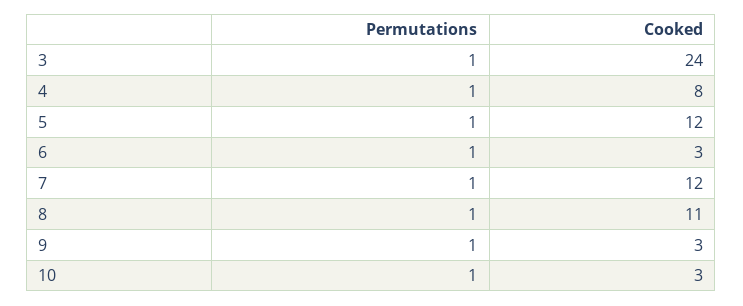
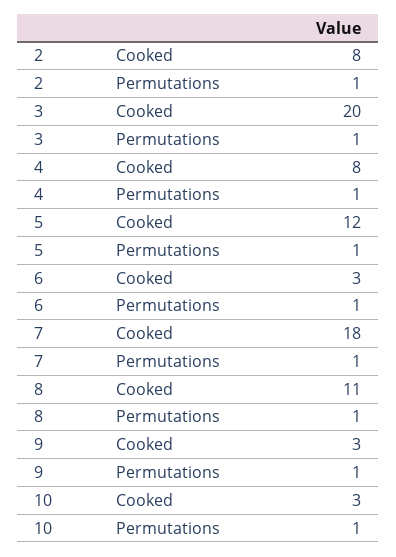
Cooked, 3: 24 -> 20
Cooked, 7: 12 -> 18
Cooked, 2: none -> 8
Permutations, 2: none -> 1

